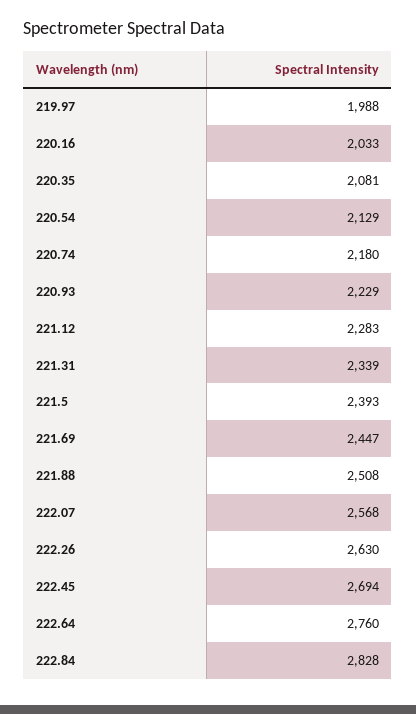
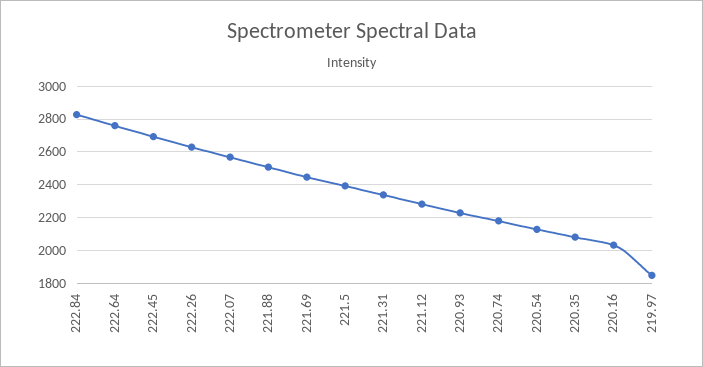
219.97: 1988 -> 1850

